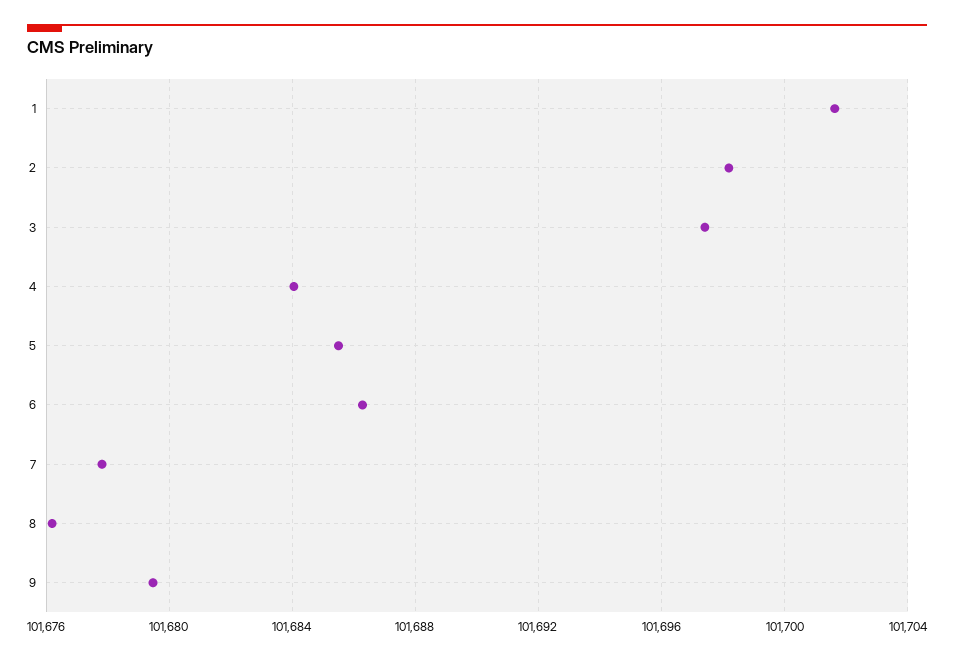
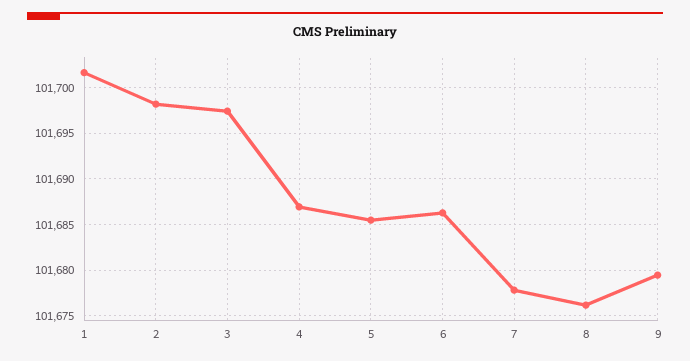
4: 101684 -> 101687

